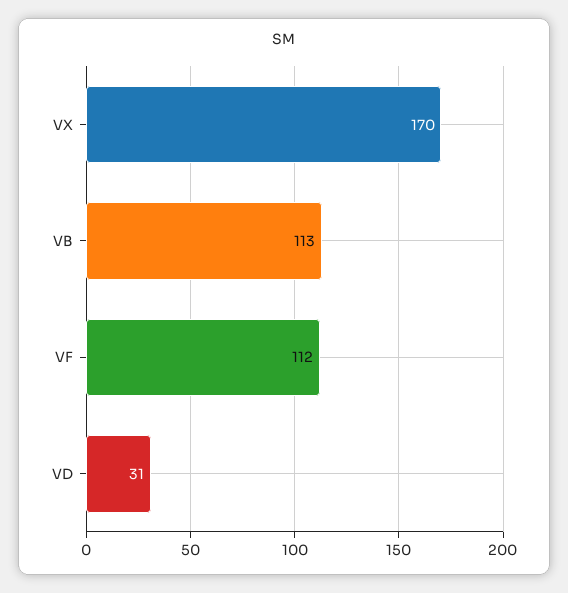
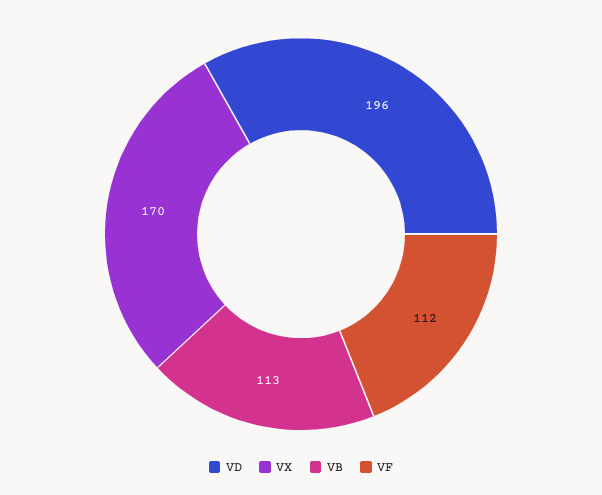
VD: 31 -> 196

